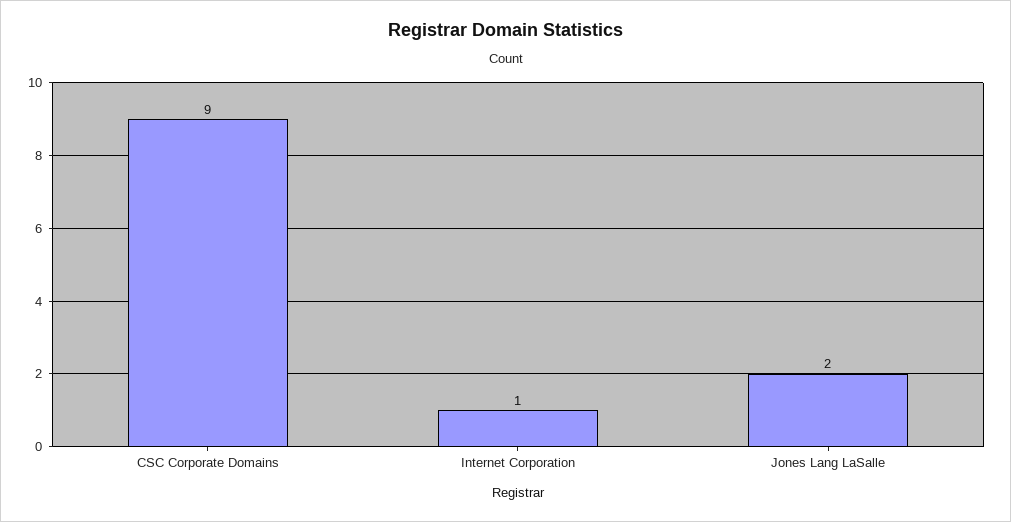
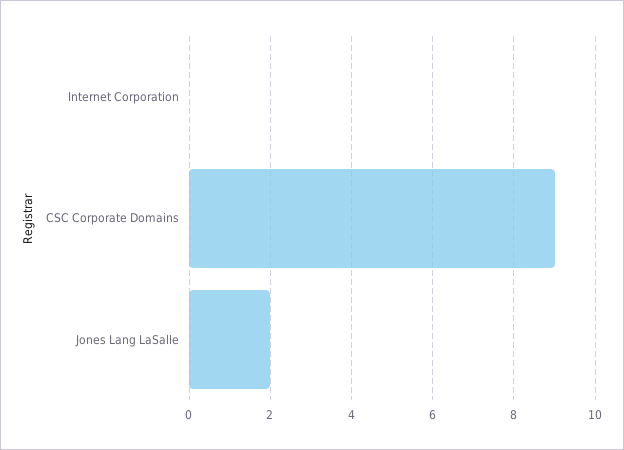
Internet Corporation: 1 -> 0

